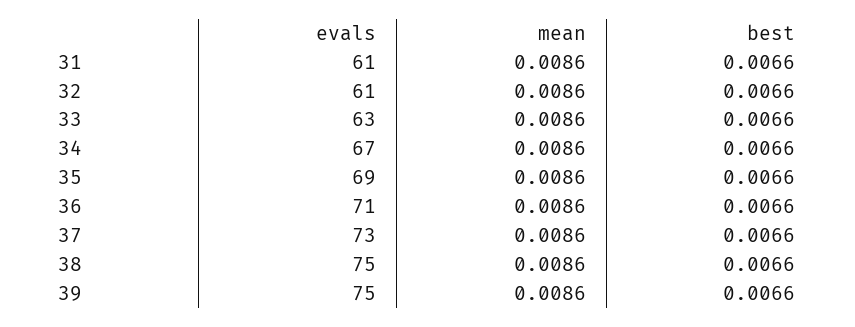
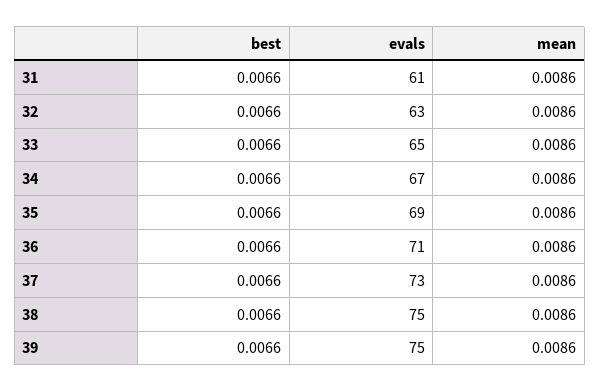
evals, 32: 61 -> 63
evals, 33: 63 -> 65

